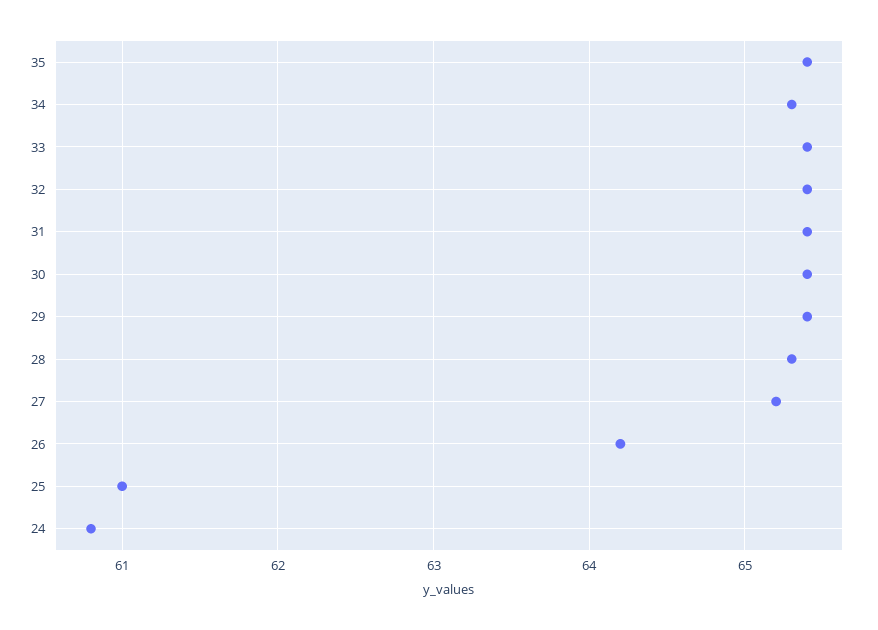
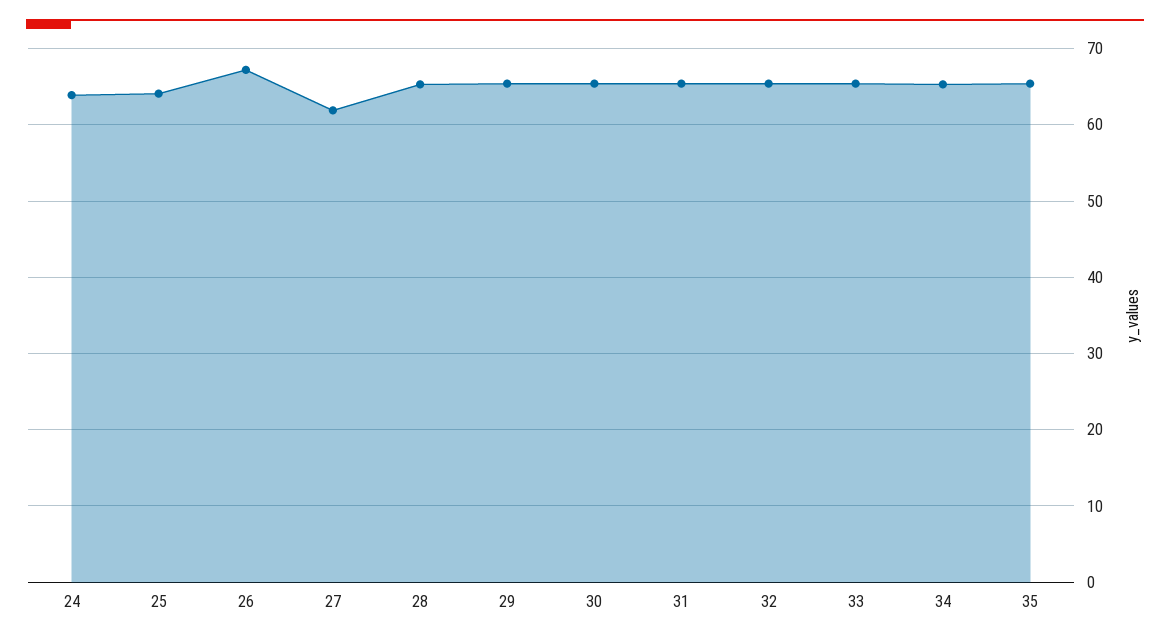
27: 65.2 -> 62
26: 64.2 -> 67
25: 61 -> 64
24: 60.8 -> 64

